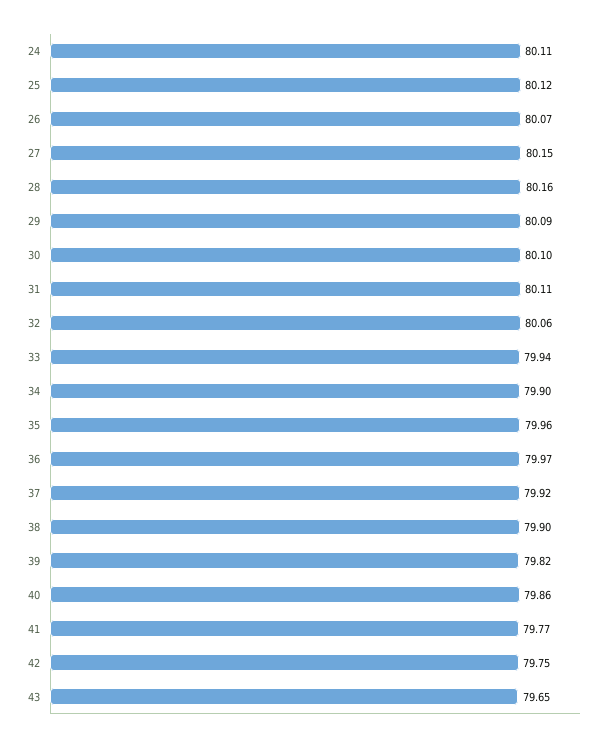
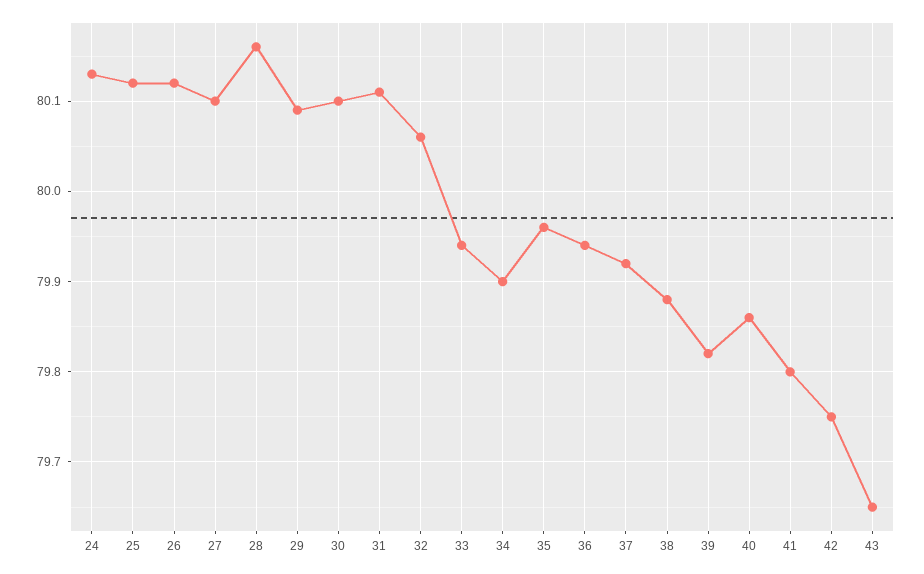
24: 80.11 -> 80.13
26: 80.07 -> 80.12
27: 80.15 -> 80.1
36: 79.97 -> 79.94
38: 79.9 -> 79.88
41: 79.77 -> 79.8

